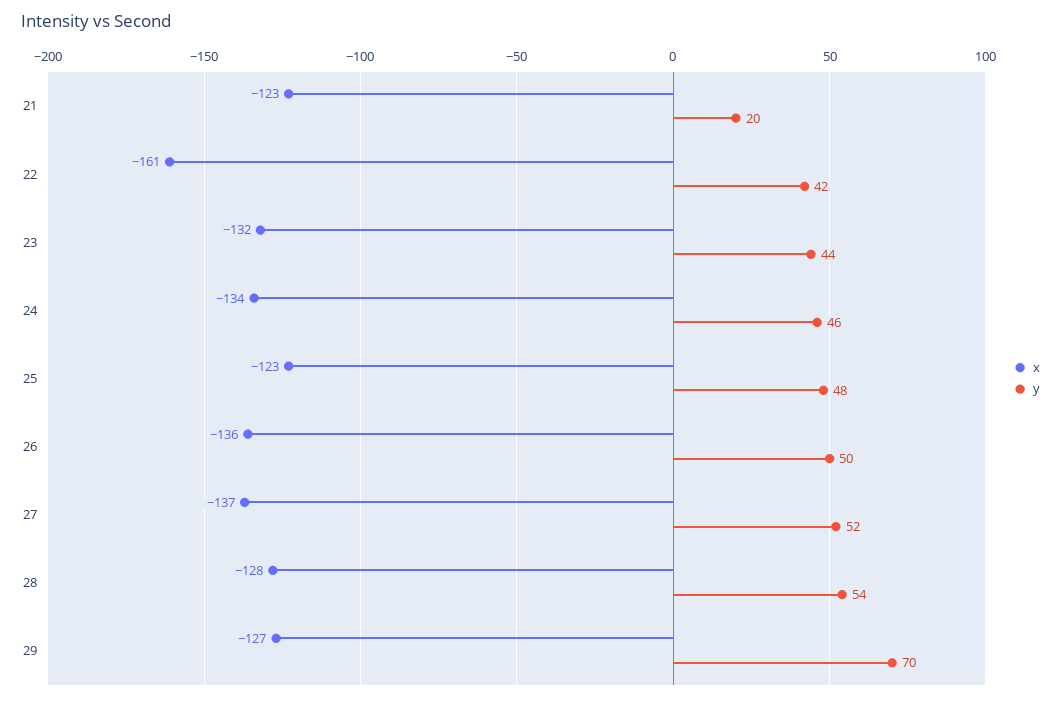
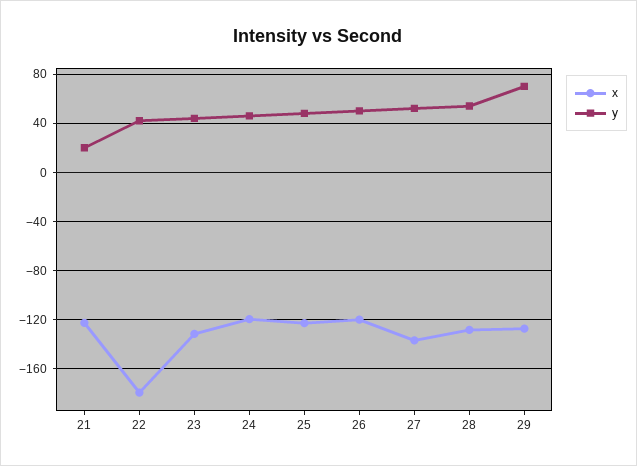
x, 22: -161 -> -180
x, 24: -134 -> -120
x, 26: -136 -> -120

